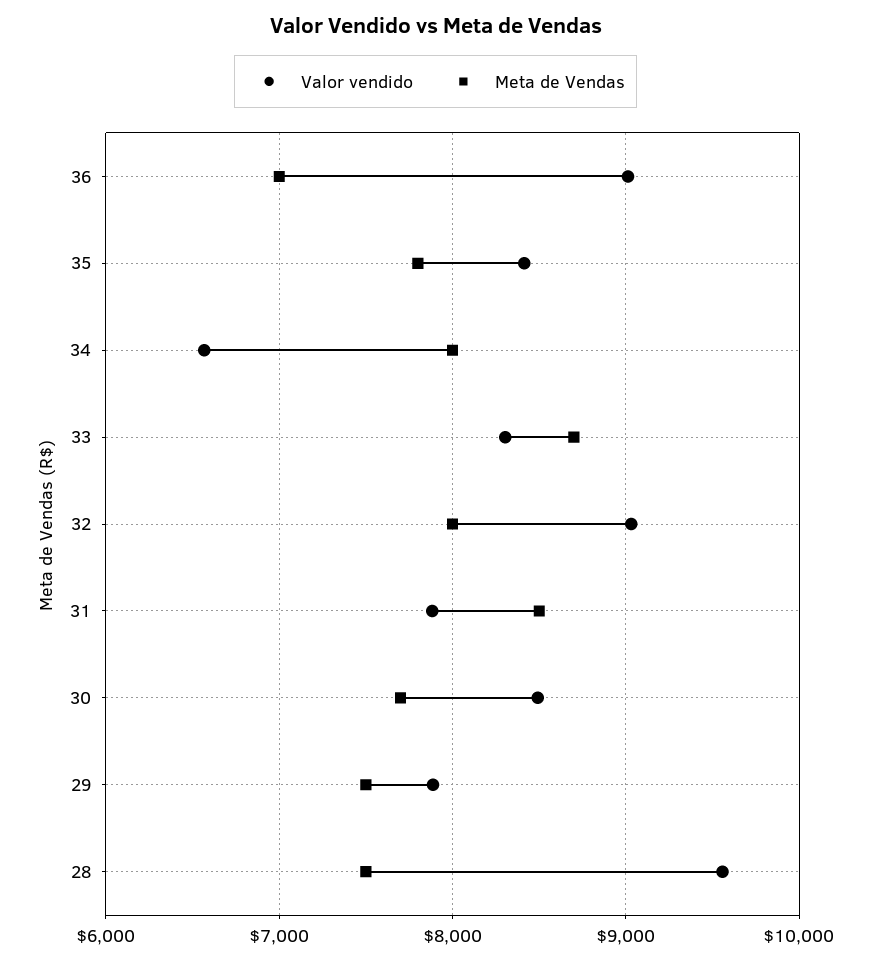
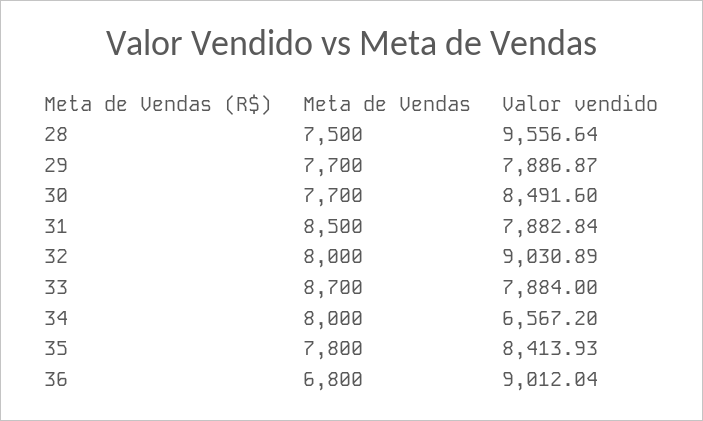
Meta de Vendas, 36: 7000 -> 6800
Valor vendido, 33: 8300 -> 7884
Meta de Vendas, 29: 7500 -> 7700

